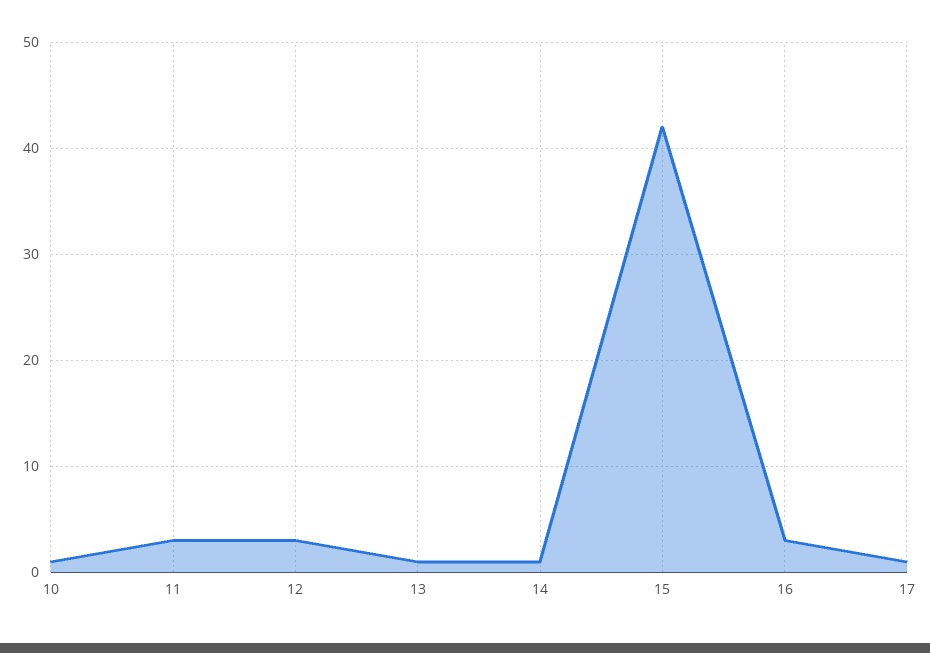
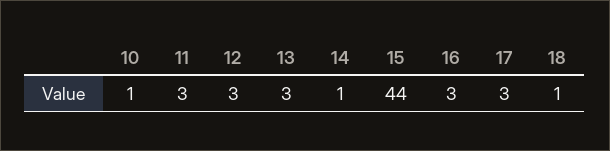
13: 1 -> 3
15: 42 -> 44
17: 1 -> 3
18: none -> 1

